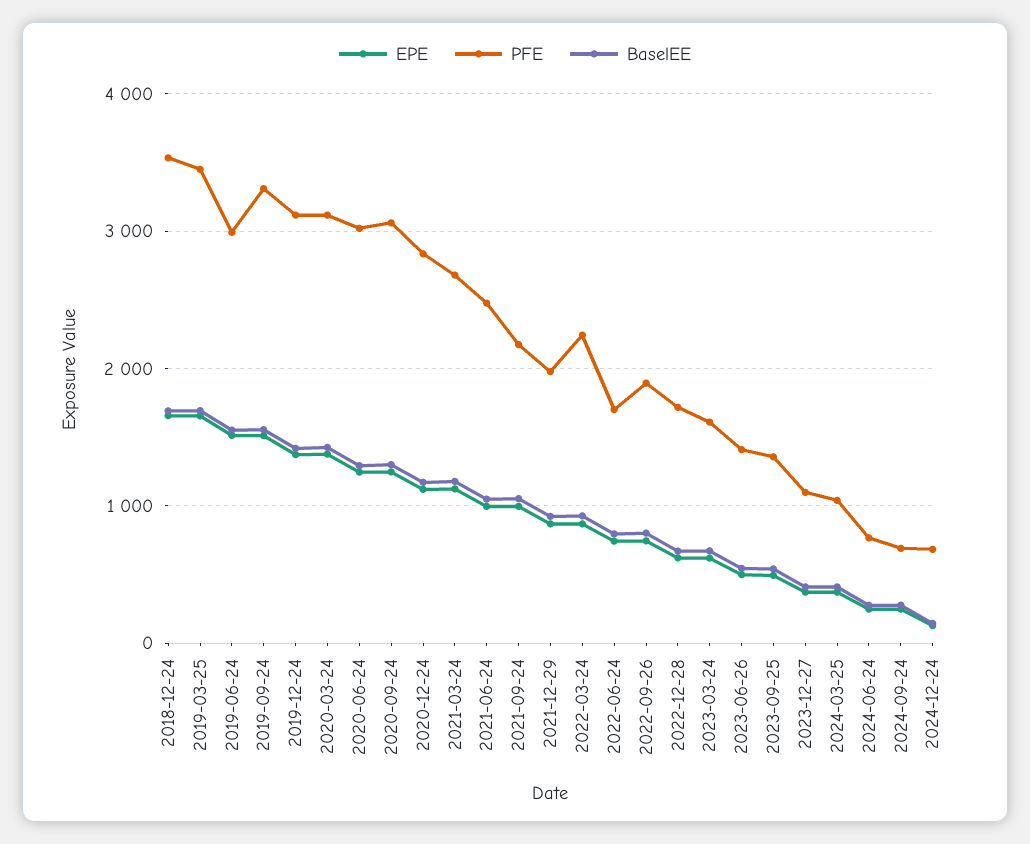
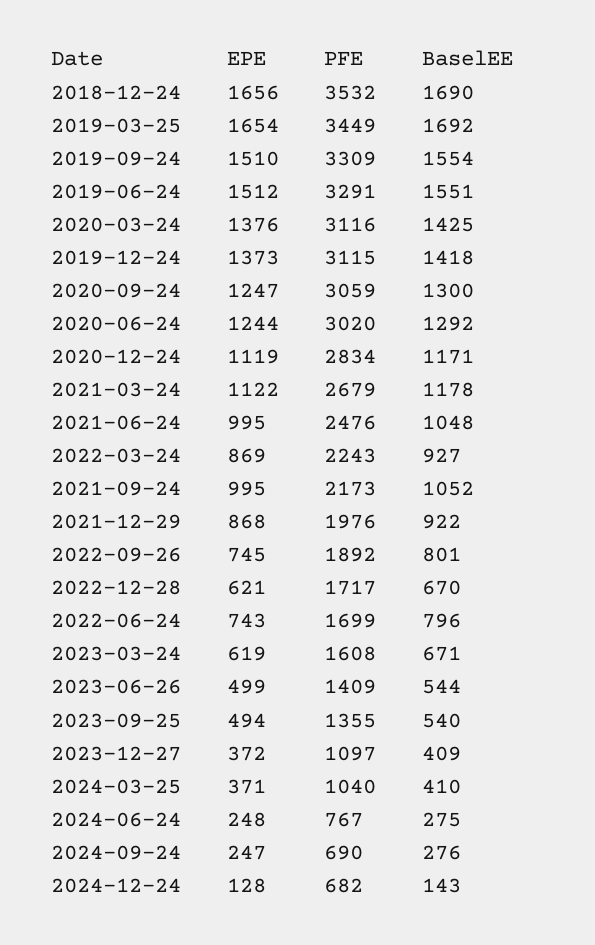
PFE, 2019-06-24: 3000 -> 3291

